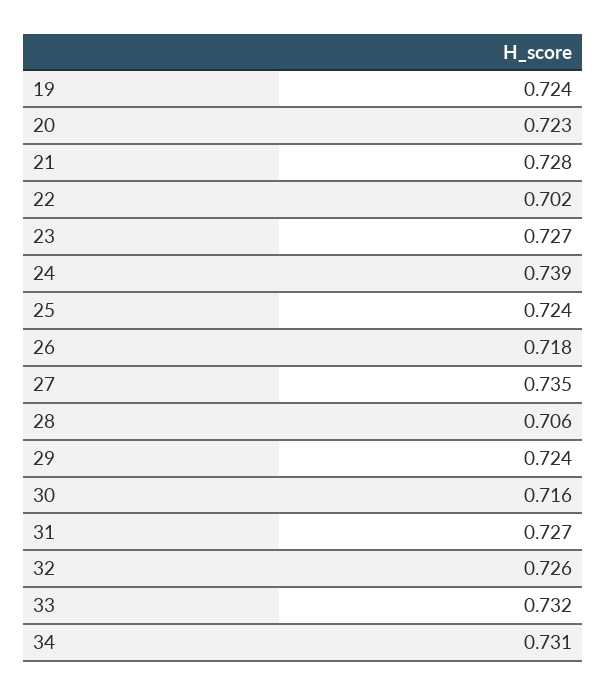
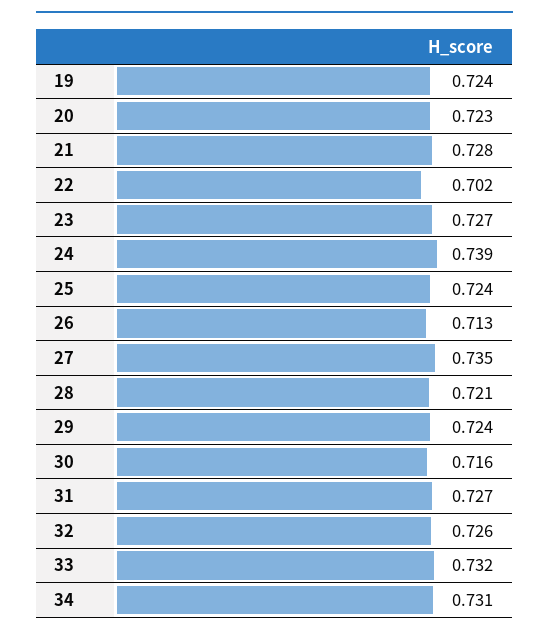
26: 0.718 -> 0.713
28: 0.706 -> 0.721

